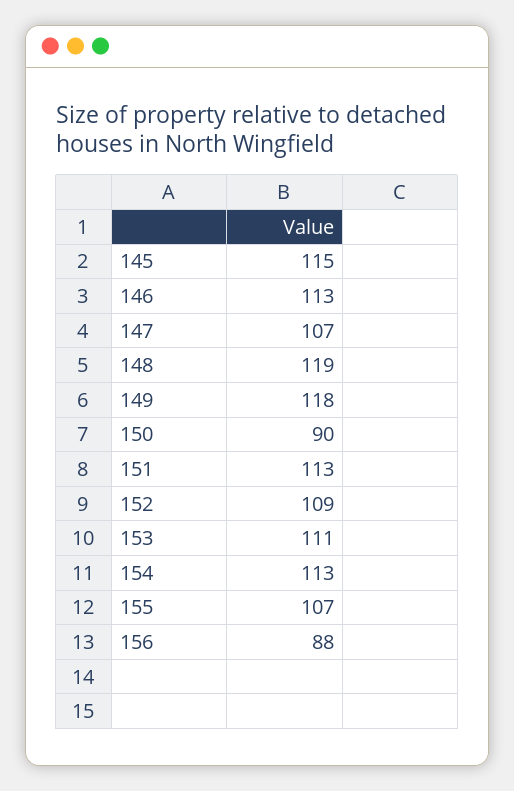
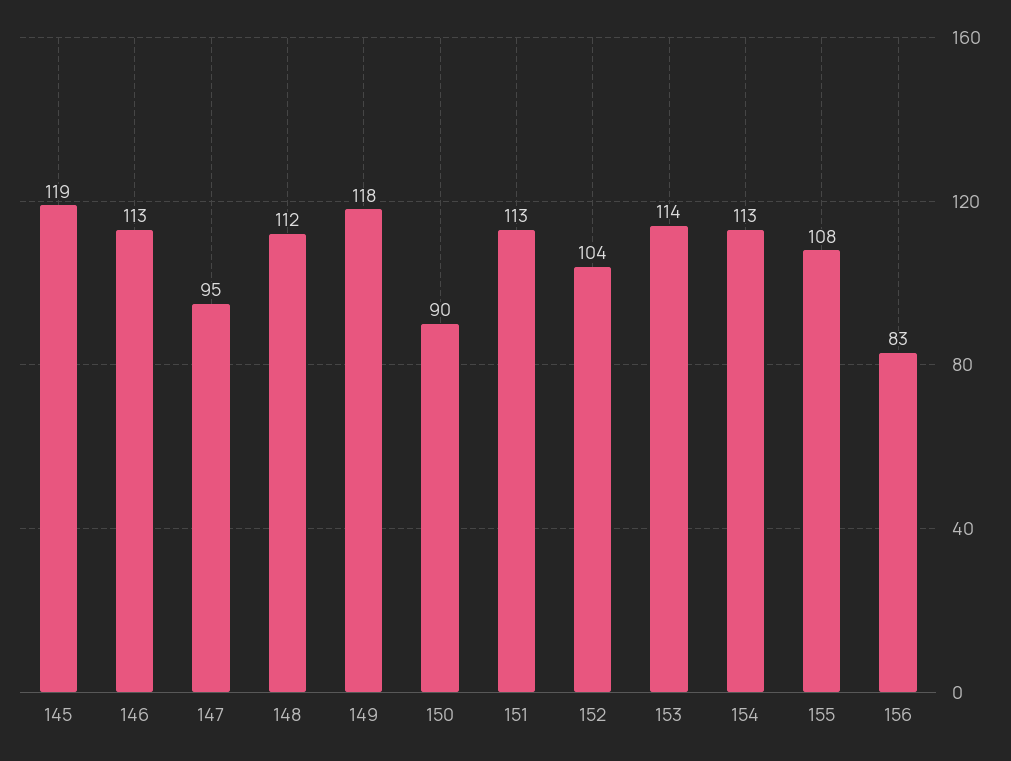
145: 115 -> 119
147: 107 -> 95
148: 119 -> 112
152: 109 -> 104
153: 111 -> 114
155: 107 -> 108
156: 88 -> 83

